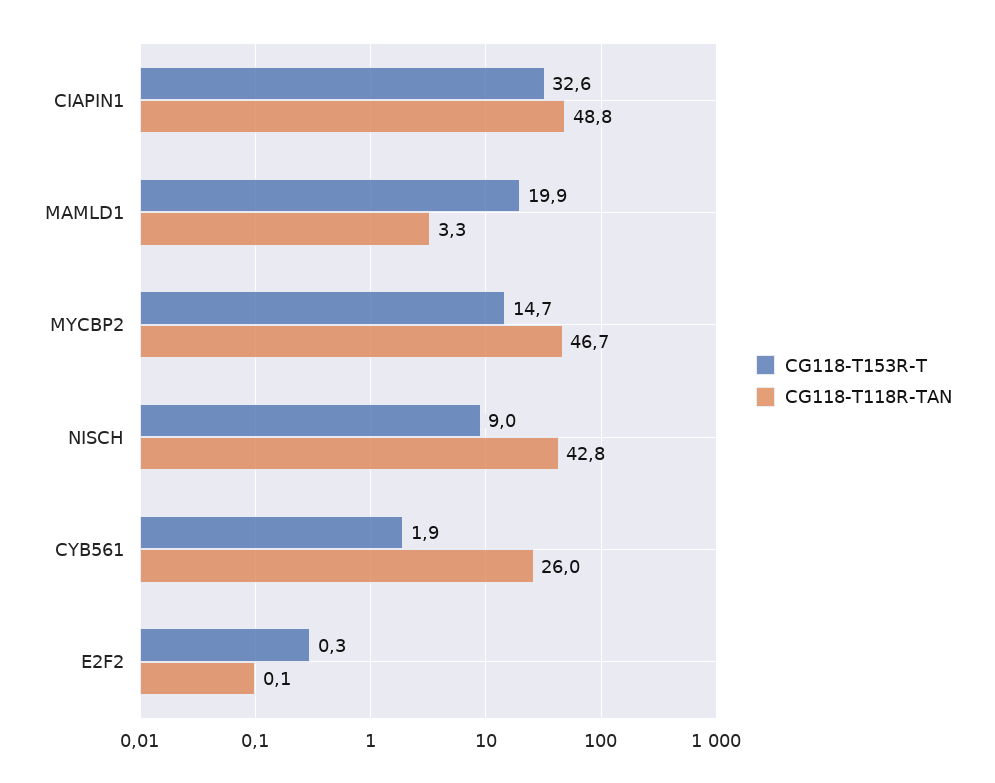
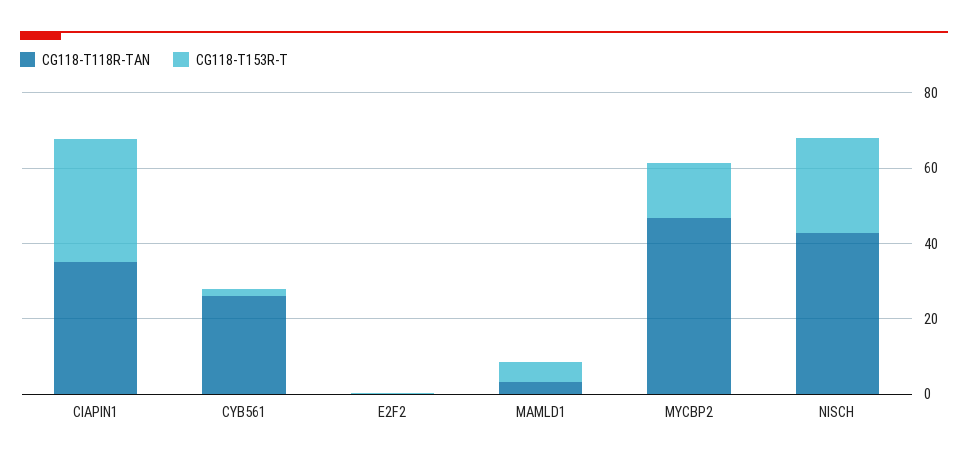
CG118-T118R-TAN, CIAPIN1: 48.8 -> 35
CG118-T153R-T, MAMLD1: 19.9 -> 5
CG118-T153R-T, NISCH: 9 -> 25

